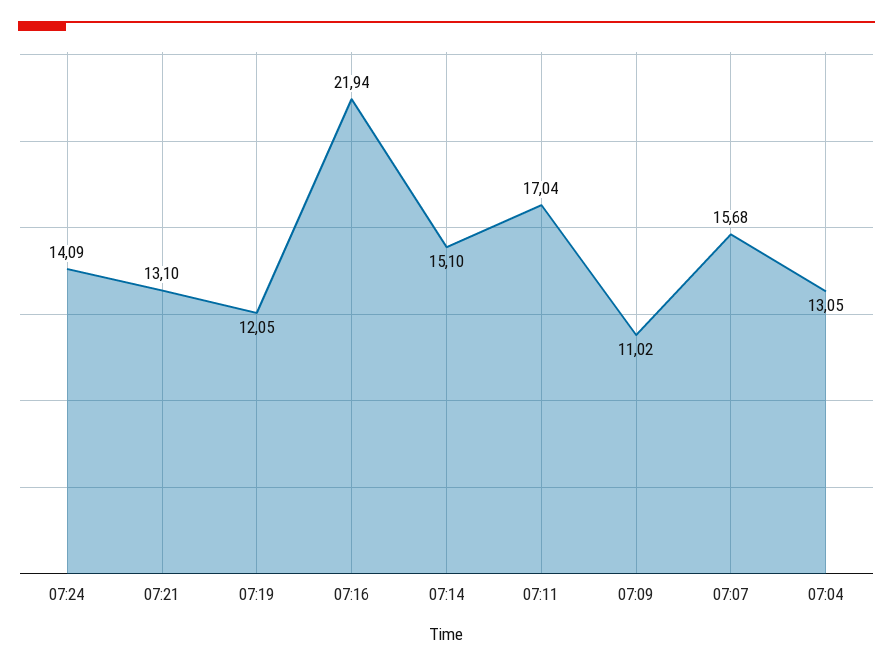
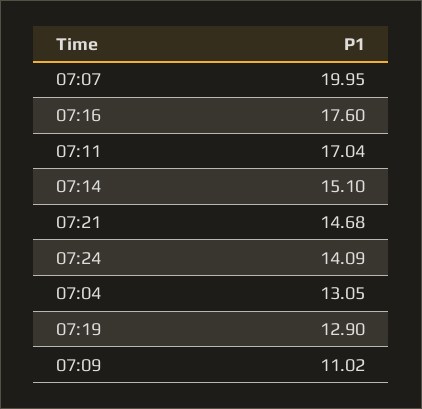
07:21: 13.1 -> 14.68
07:19: 12.05 -> 12.9
07:16: 21.94 -> 17.6
07:07: 15.68 -> 19.95

